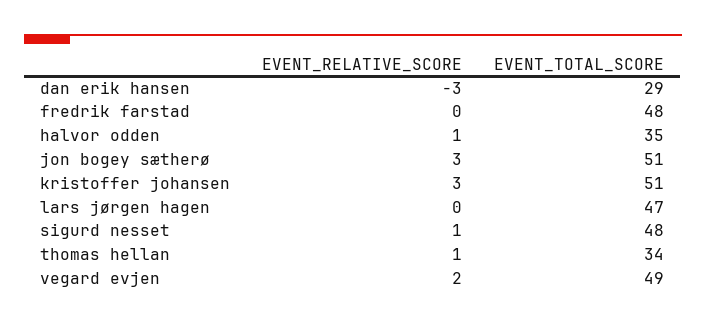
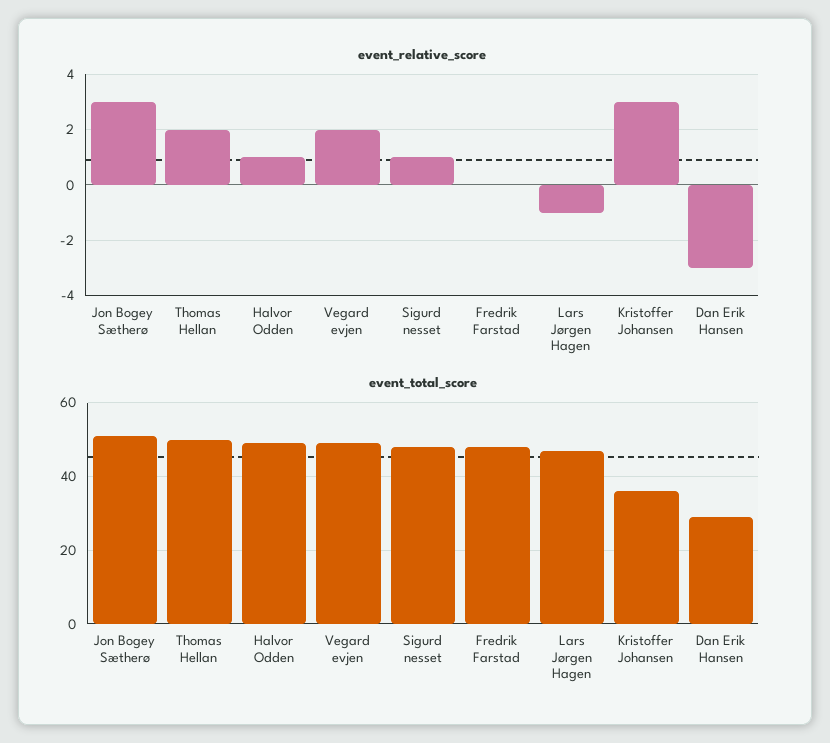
EVENT_TOTAL_SCORE, halvor odden: 35 -> 50
EVENT_TOTAL_SCORE, kristoffer johansen: 51 -> 35
EVENT_RELATIVE_SCORE, lars jørgen hagen: 0 -> -1
EVENT_RELATIVE_SCORE, thomas hellan: 1 -> 2
EVENT_TOTAL_SCORE, thomas hellan: 34 -> 50

